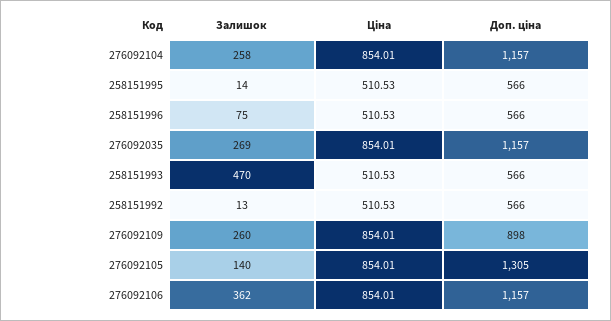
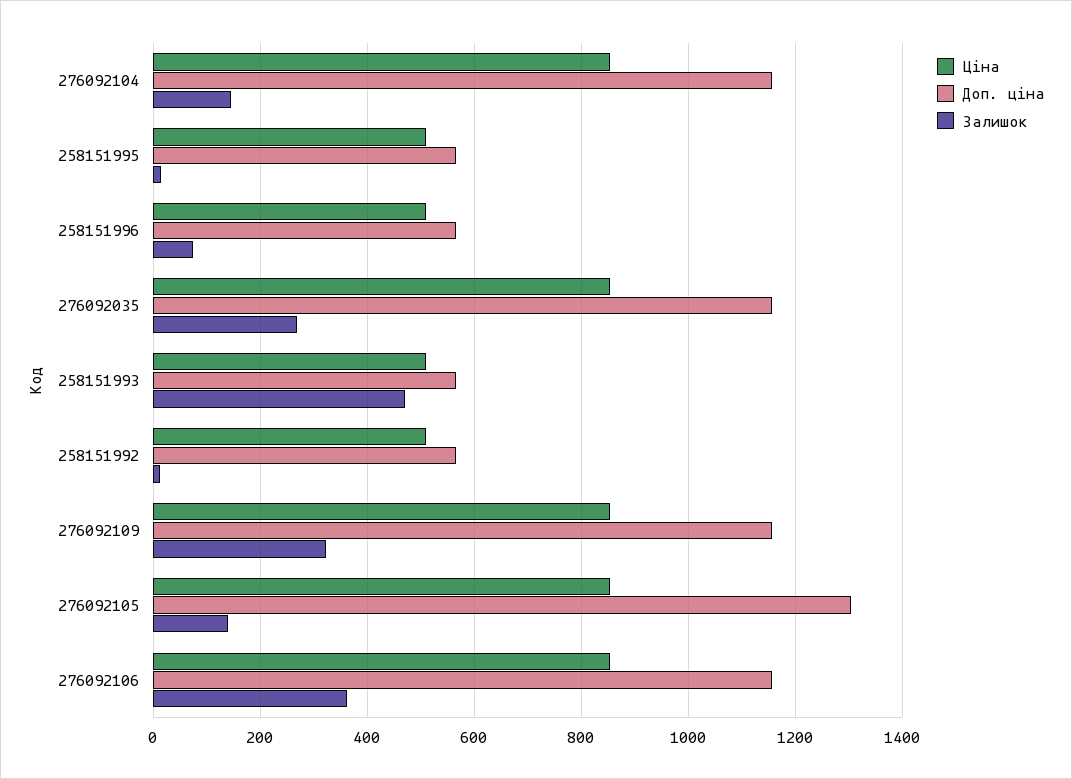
Залишок, 276092104: 258 -> 140
Залишок, 276092109: 260 -> 320
Доп. ціна, 276092109: 898 -> 1160

